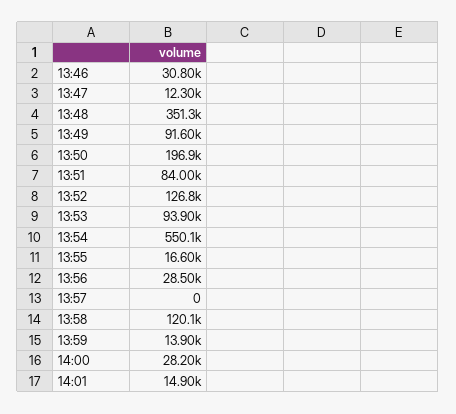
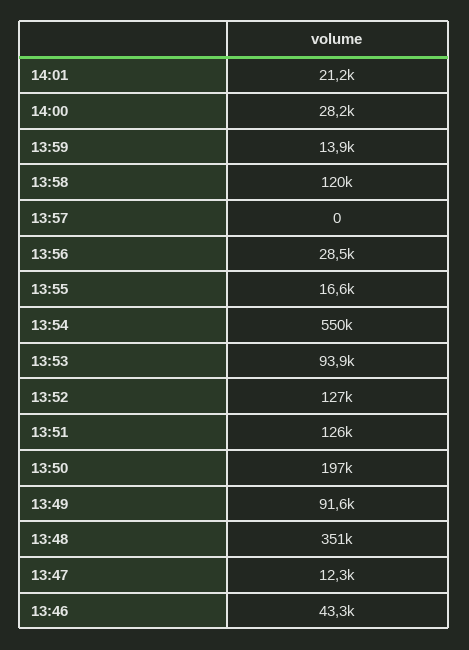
13:46: 30800 -> 43300
13:51: 84000 -> 126000
14:01: 14900 -> 21200

